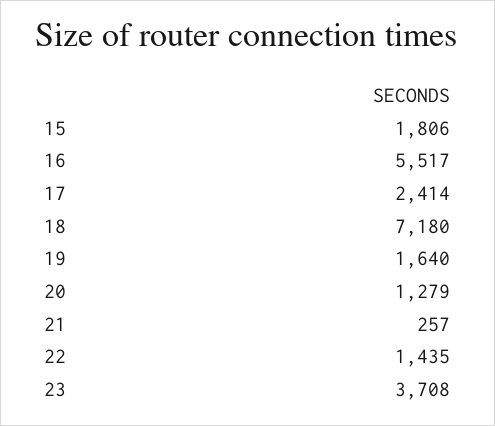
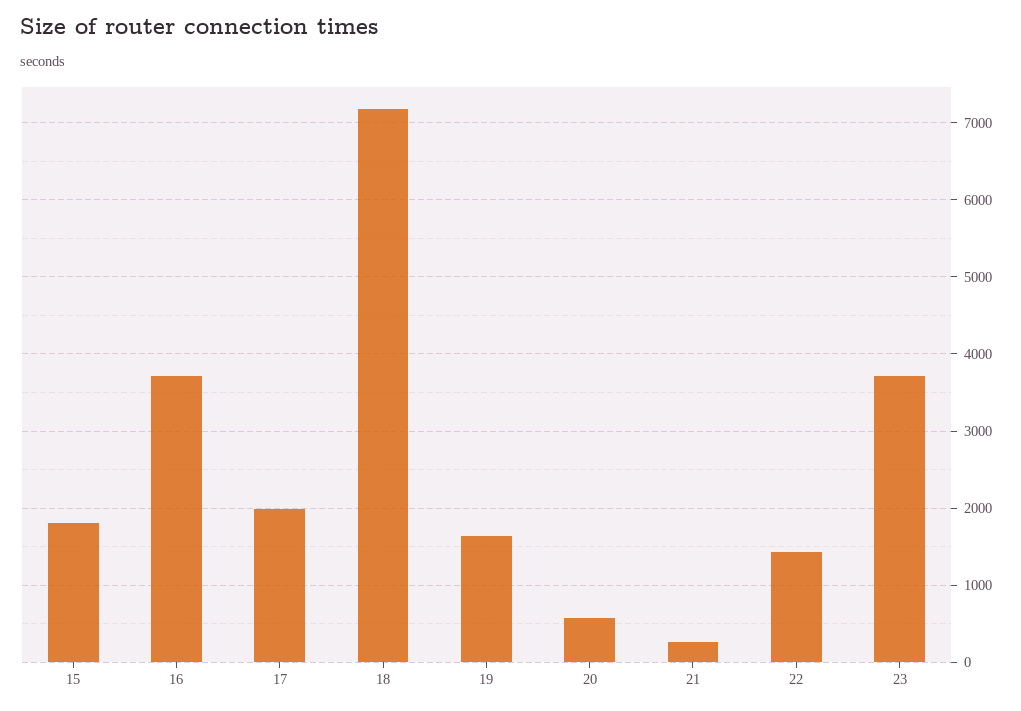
16: 5517 -> 3700
17: 2414 -> 2000
20: 1279 -> 600

